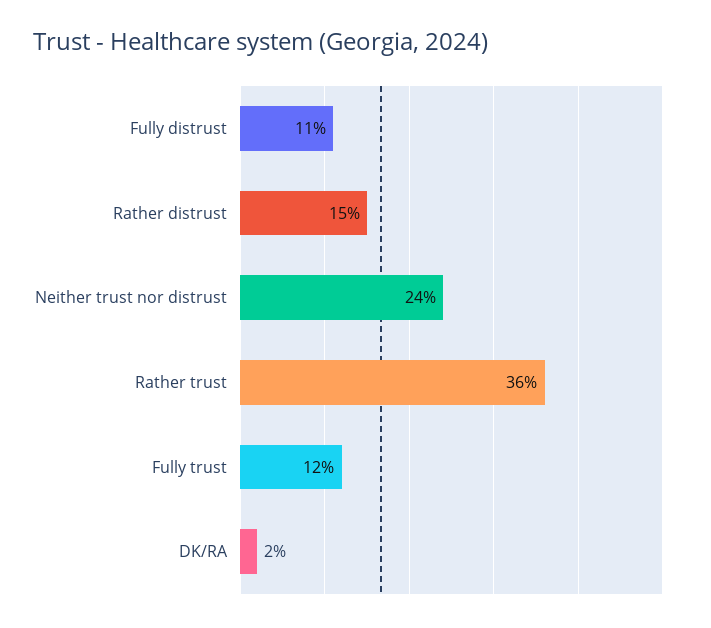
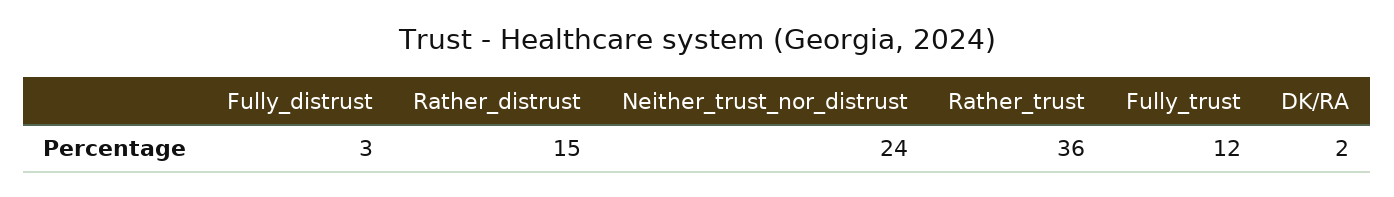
Fully distrust: 11 -> 3

